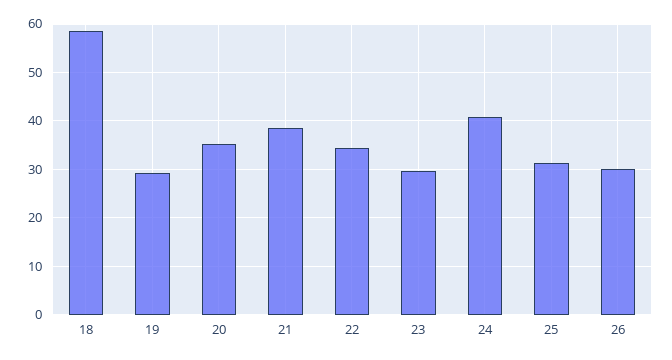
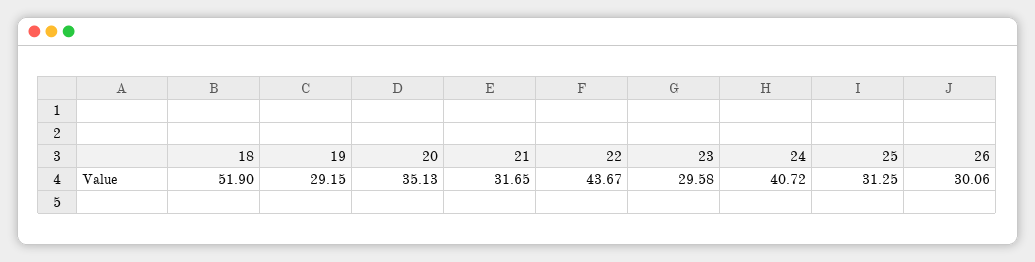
18: 58 -> 51.9
21: 38 -> 31.65
22: 34 -> 43.67

